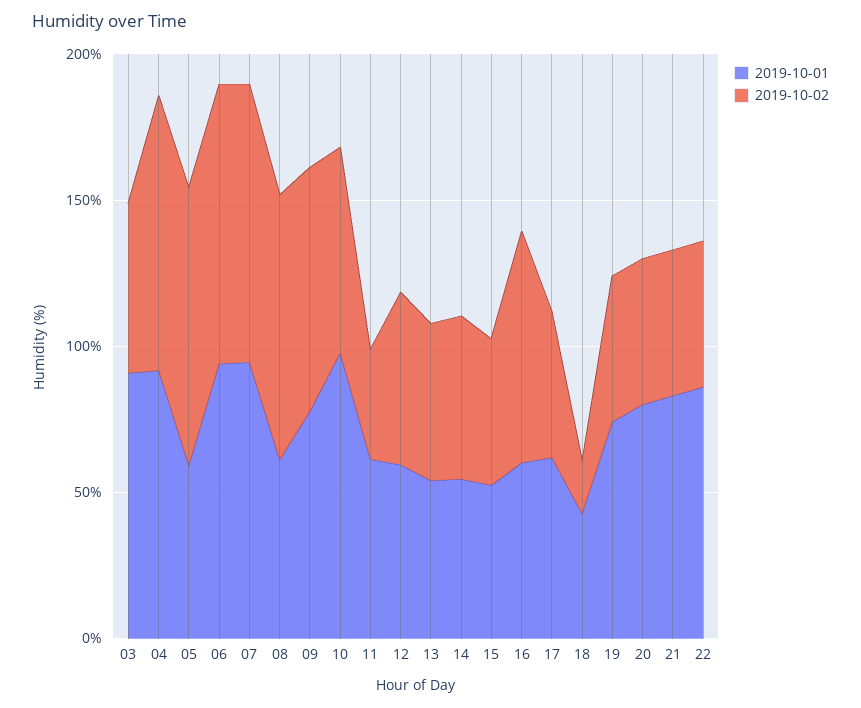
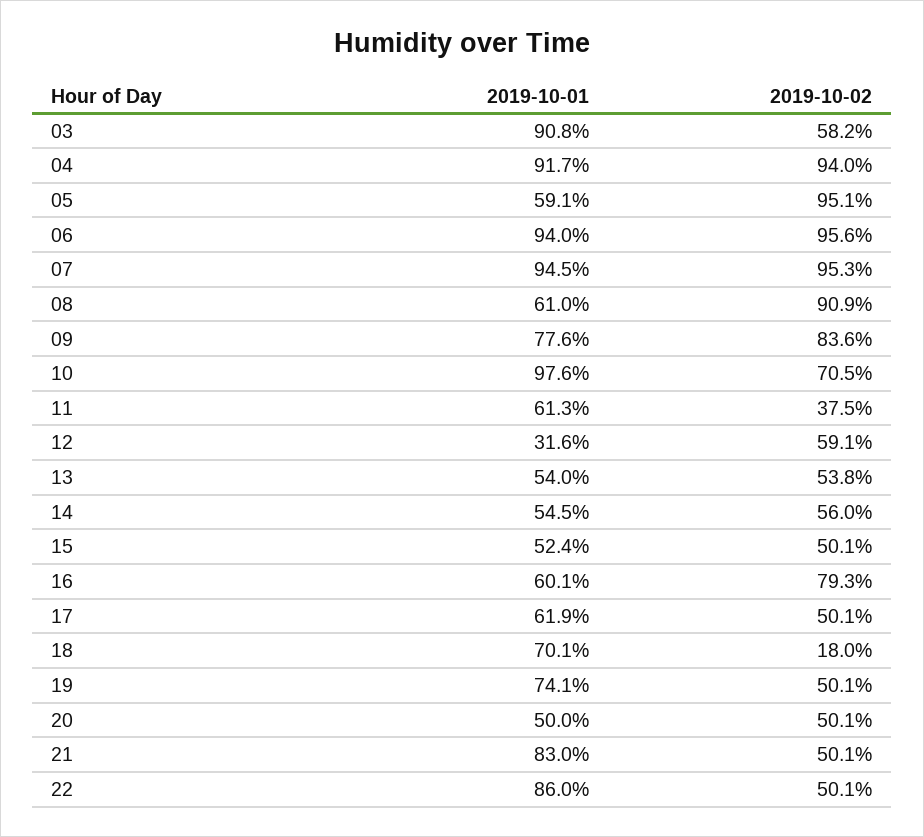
2019-10-01, 12: 60 -> 31.6
2019-10-01, 18: 40 -> 70.1
2019-10-01, 20: 80 -> 50

